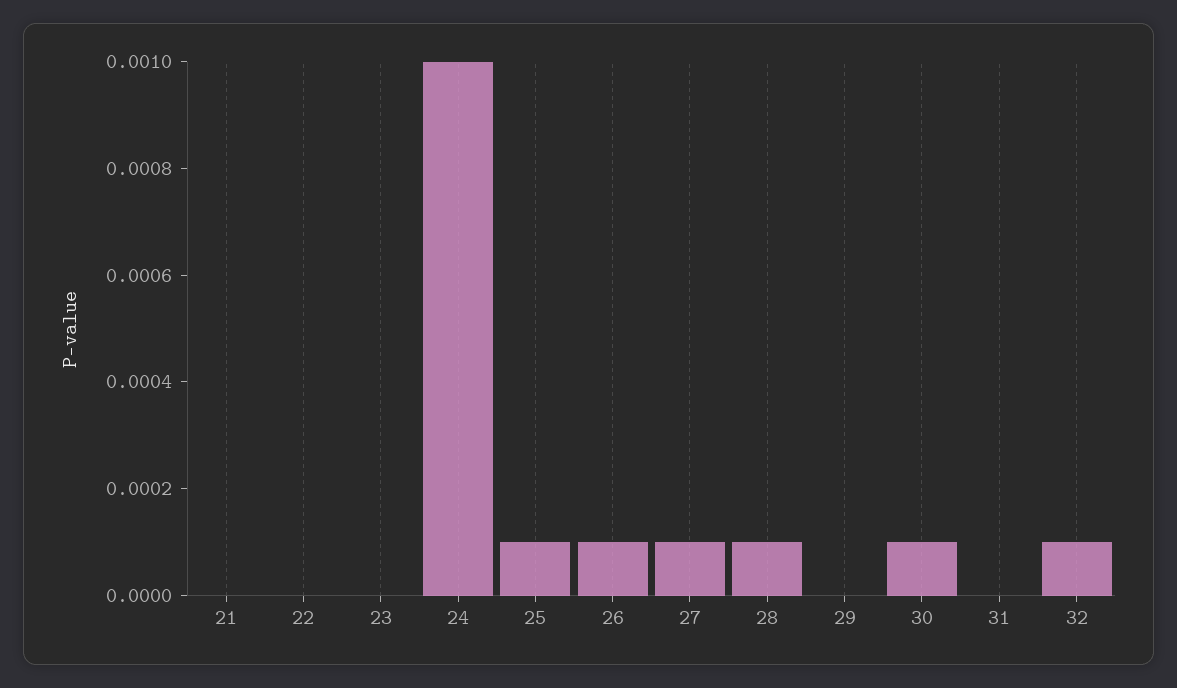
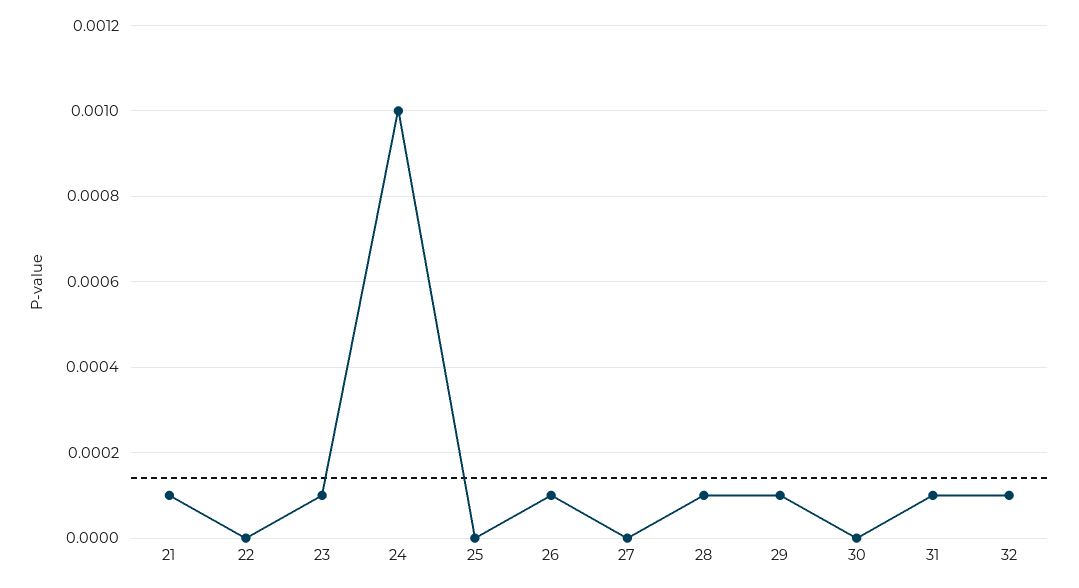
21: 0 -> 0.0001
23: 0 -> 0.0001
25: 0.0001 -> 0
27: 0.0001 -> 0
29: 0 -> 0.0001
30: 0.0001 -> 0
31: 0 -> 0.0001

